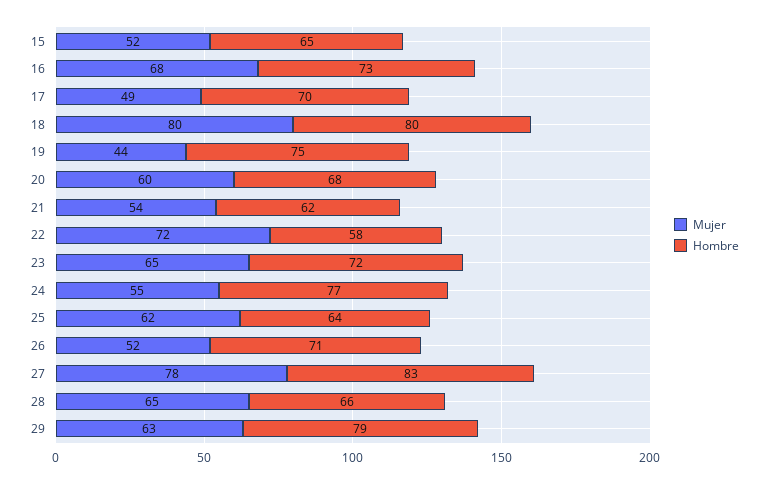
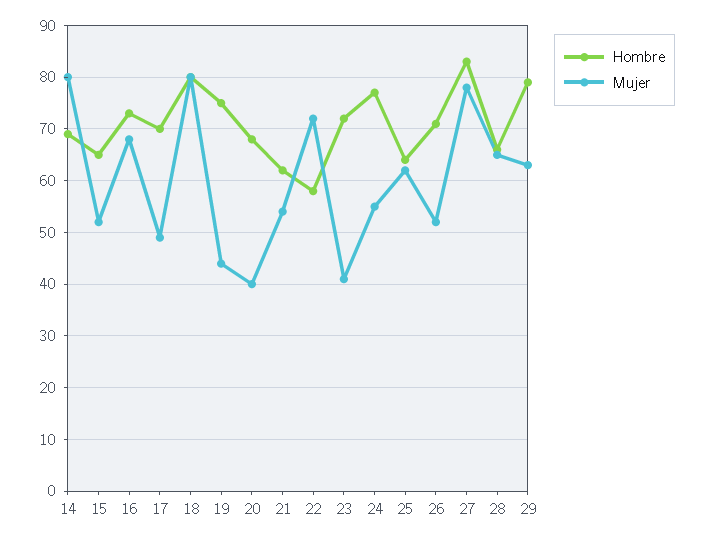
Mujer, 20: 60 -> 40
Mujer, 23: 65 -> 40
Hombre, 14: none -> 70
Mujer, 14: none -> 80

